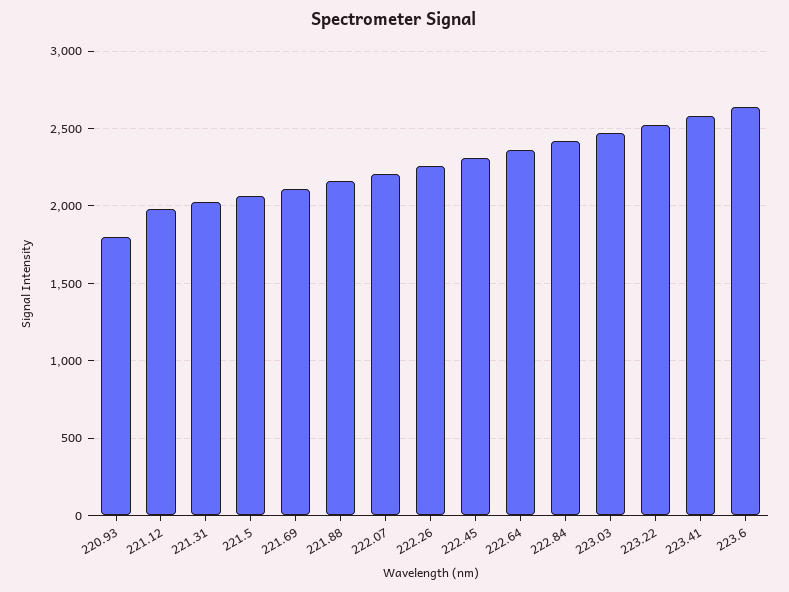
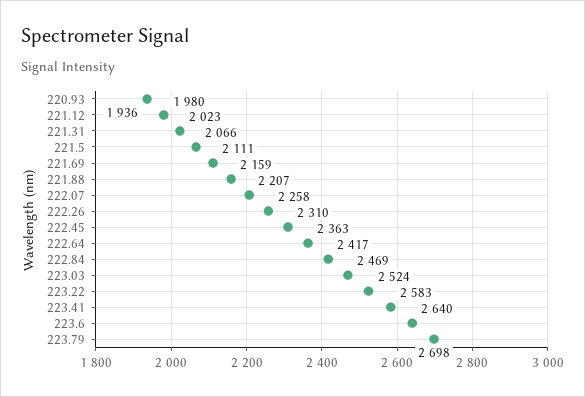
220.93: 1800 -> 1936
223.79: none -> 2698

